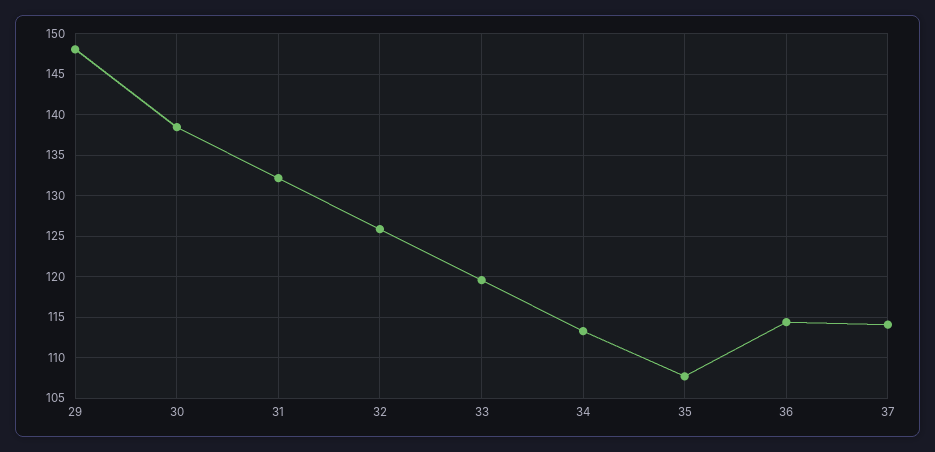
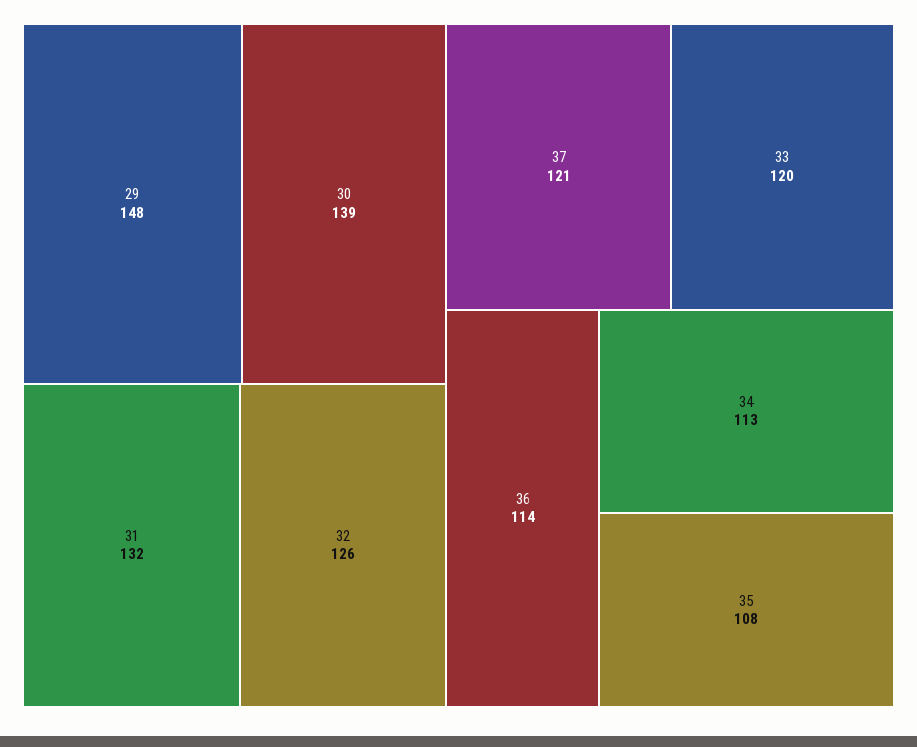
37: 114 -> 121

